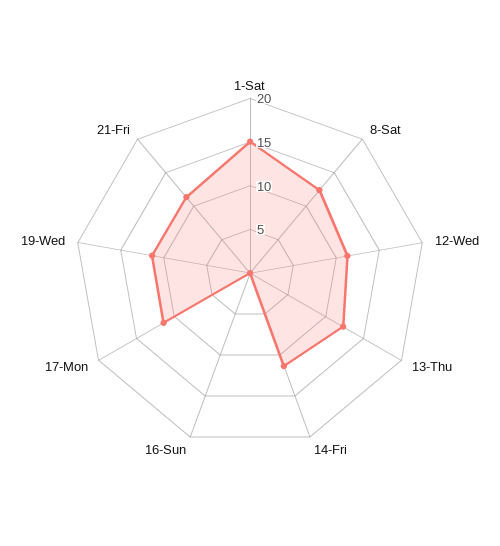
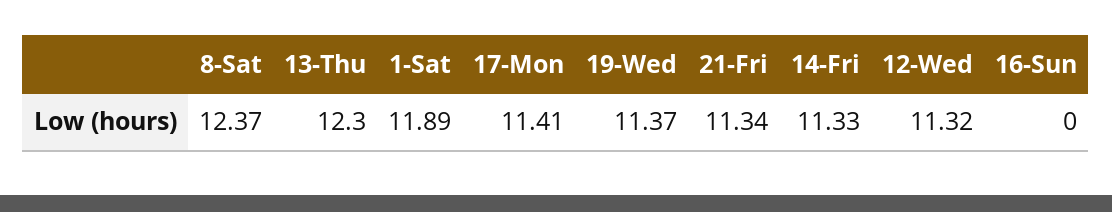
1-Sat: 15 -> 11.89

